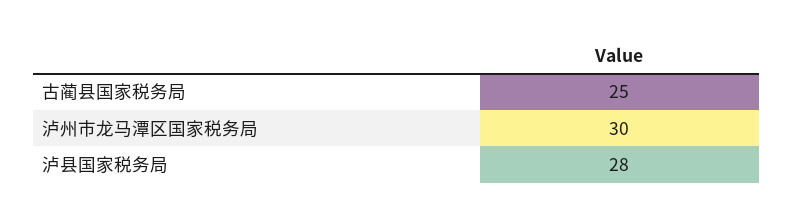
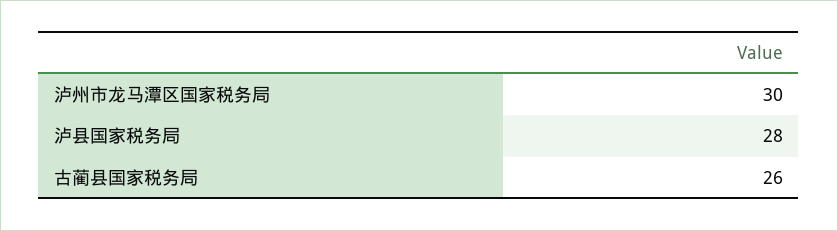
古蔺县国家税务局: 25 -> 26

